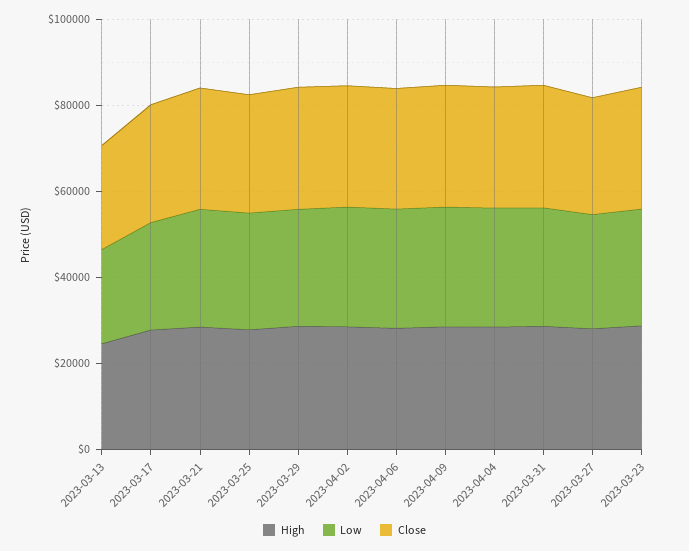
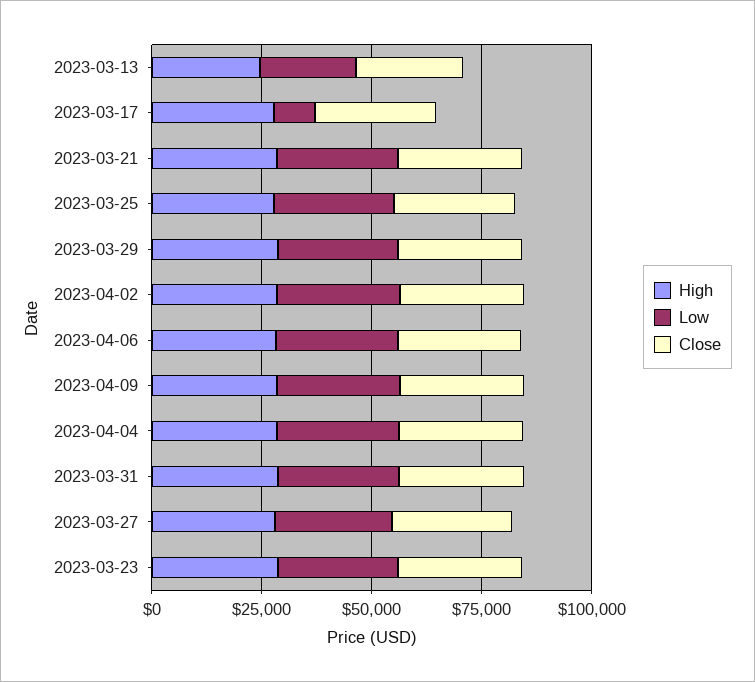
Low, 2023-03-17: 25000 -> 10000

